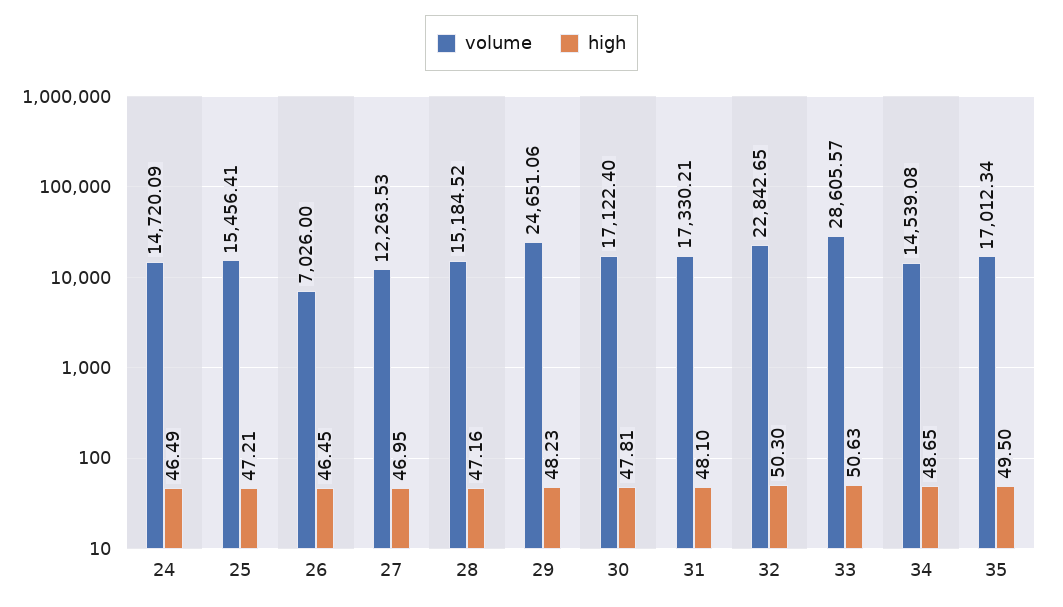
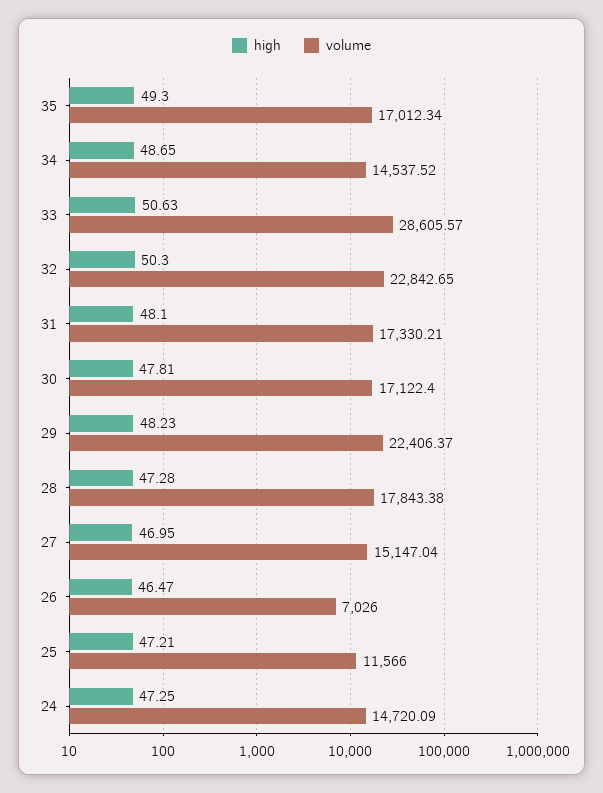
high, 24: 46.49 -> 47.25
volume, 25: 15456.41 -> 11566
high, 26: 46.45 -> 46.47
volume, 27: 12263.53 -> 15147.04
volume, 28: 15184.52 -> 17843.38
high, 28: 47.16 -> 47.28
volume, 29: 24651.06 -> 22406.37
volume, 34: 14539.08 -> 14537.52
high, 35: 49.5 -> 49.3

